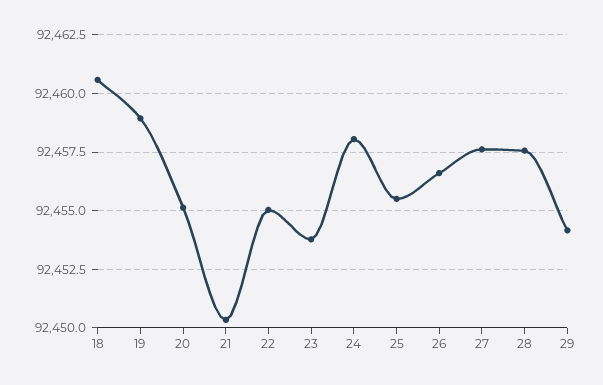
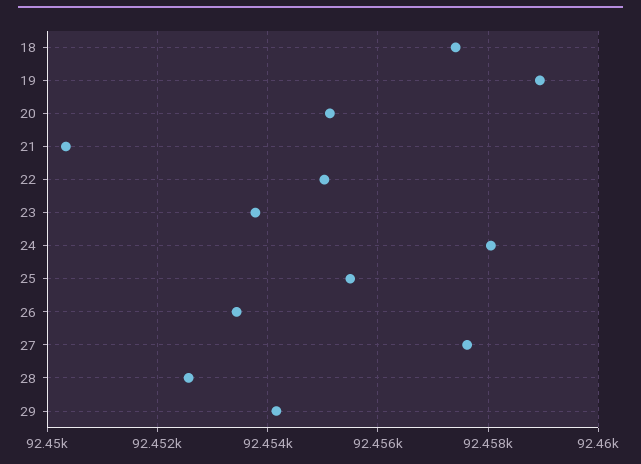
18: 92460.5 -> 92457.4
26: 92456.5 -> 92453.4
28: 92457.5 -> 92452.6

